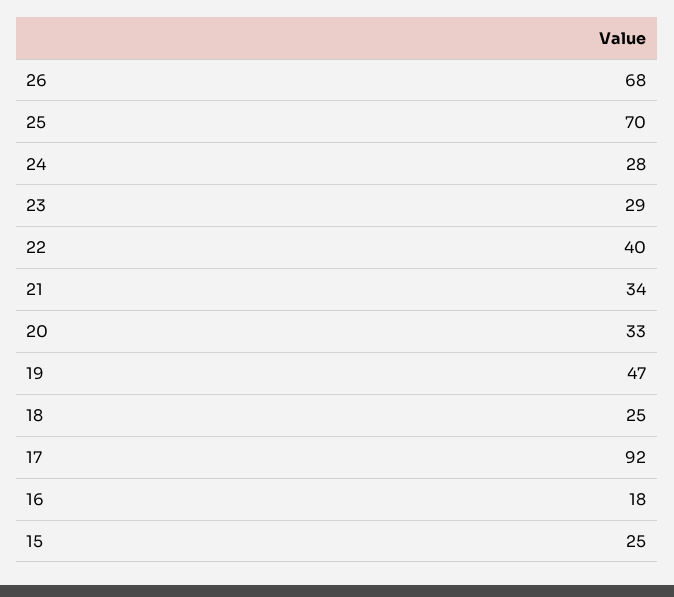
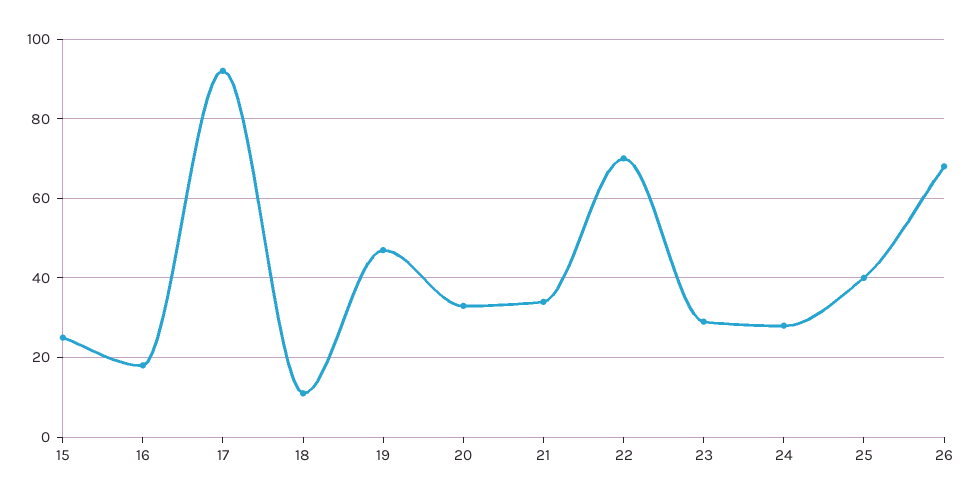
25: 70 -> 40
22: 40 -> 70
18: 25 -> 10

